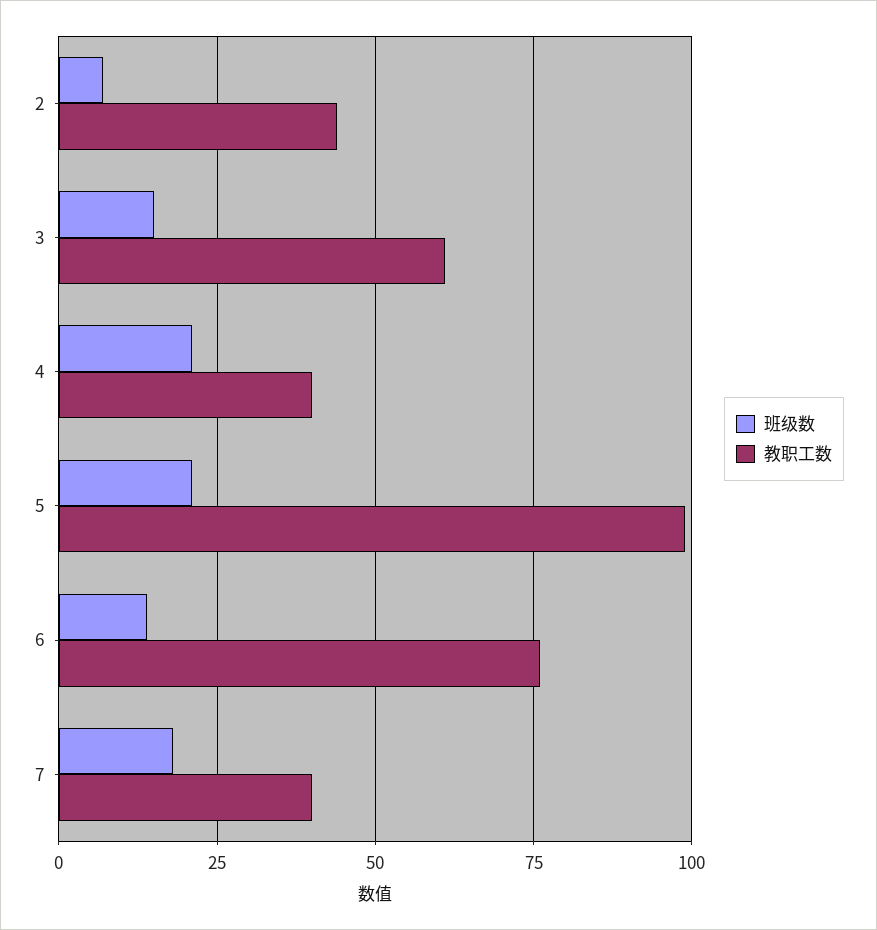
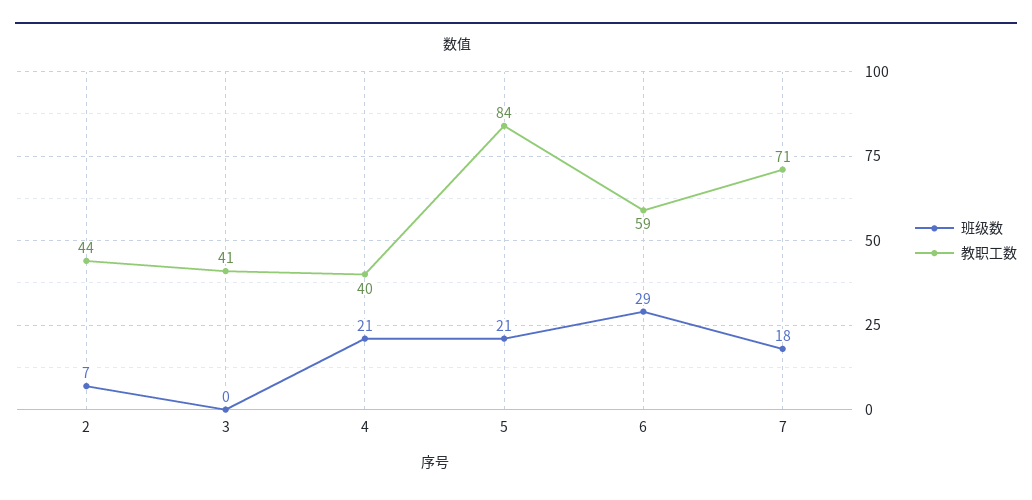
班级数, 3: 15 -> 0
教职工数, 3: 60 -> 41
教职工数, 5: 100 -> 84
班级数, 6: 15 -> 29
教职工数, 6: 75 -> 59
教职工数, 7: 40 -> 71

